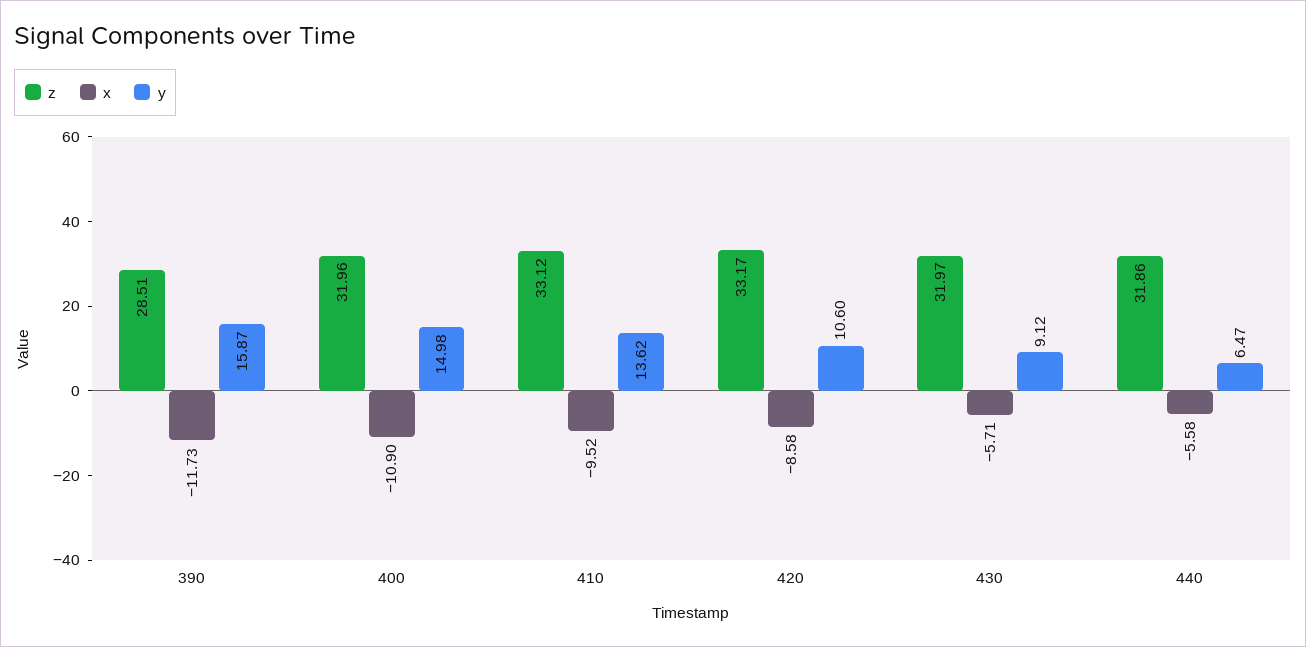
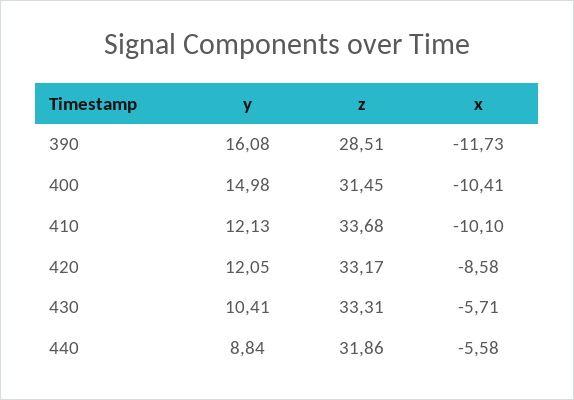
y, 390: 15.87 -> 16.08
z, 400: 31.96 -> 31.45
x, 400: -10.9 -> -10.41
z, 410: 33.12 -> 33.68
x, 410: -9.52 -> -10.1
y, 410: 13.62 -> 12.13
y, 420: 10.6 -> 12.05
z, 430: 31.97 -> 33.31
y, 430: 9.12 -> 10.41
y, 440: 6.47 -> 8.84

